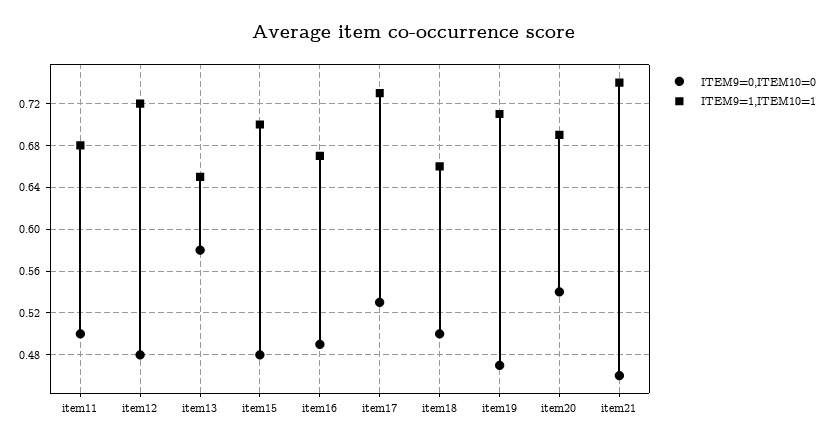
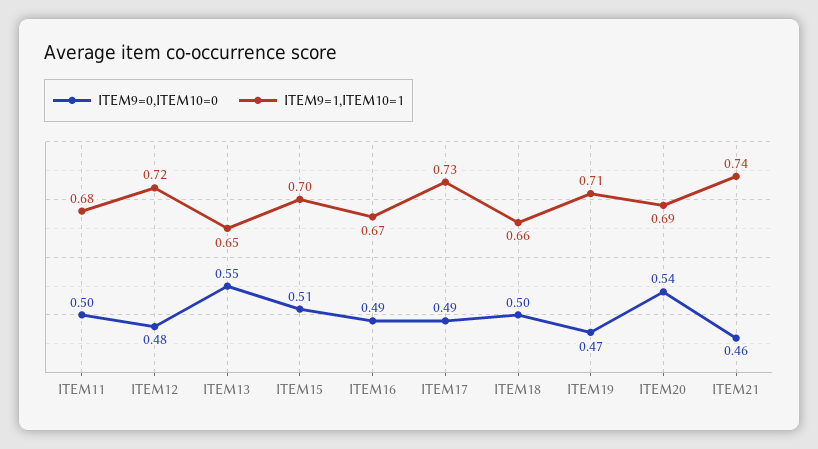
ITEM9=0,ITEM10=0, item13: 0.58 -> 0.55
ITEM9=0,ITEM10=0, item15: 0.48 -> 0.51
ITEM9=0,ITEM10=0, item17: 0.53 -> 0.49

